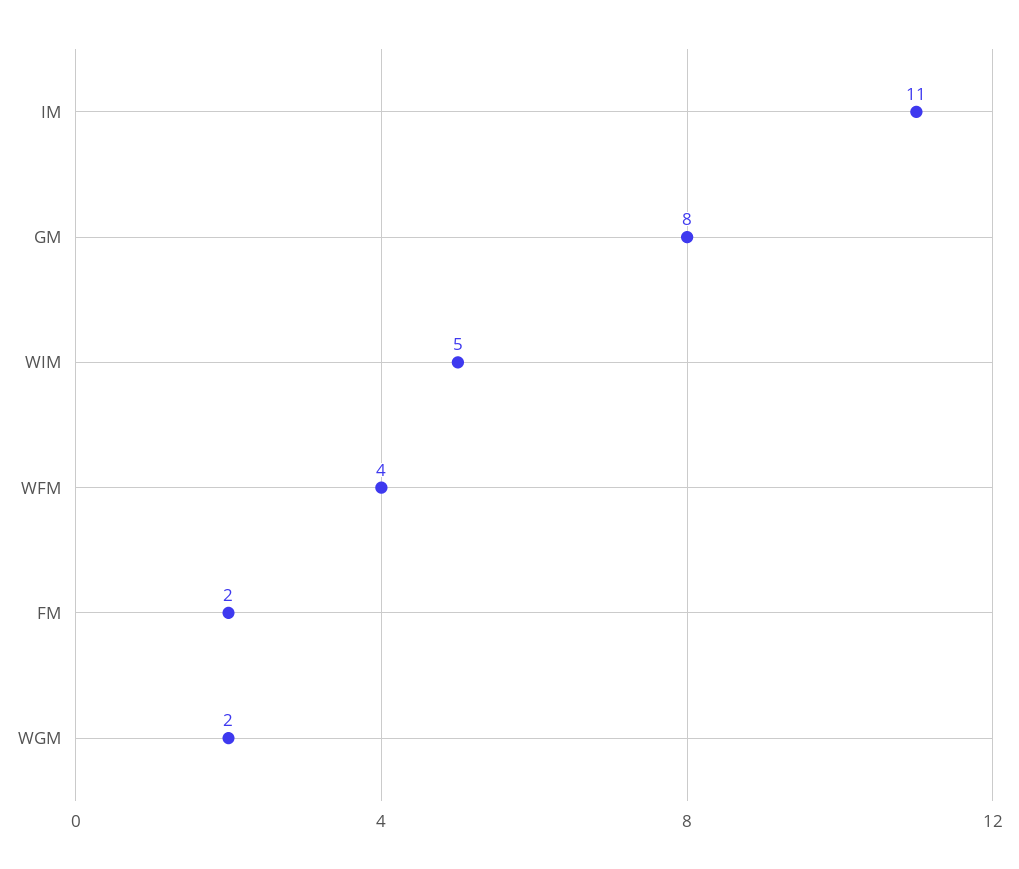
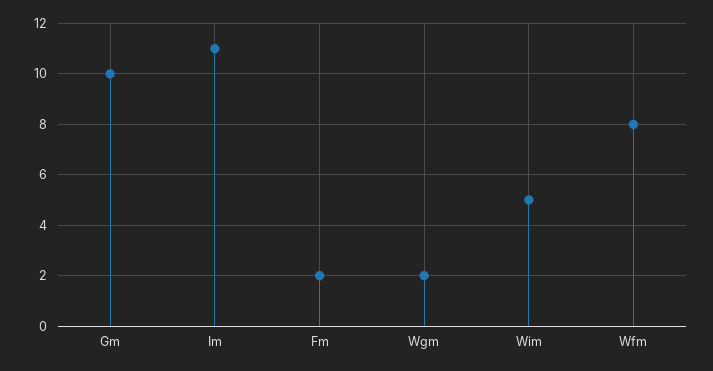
GM: 8 -> 10
WFM: 4 -> 8

